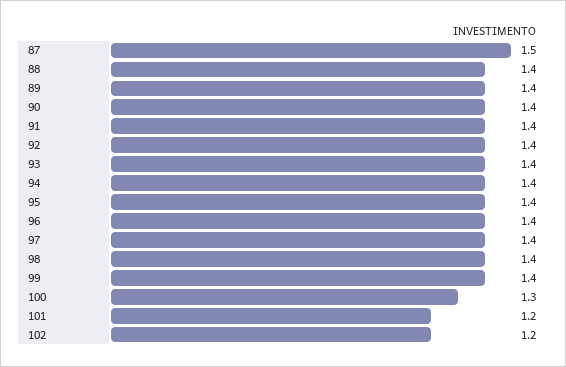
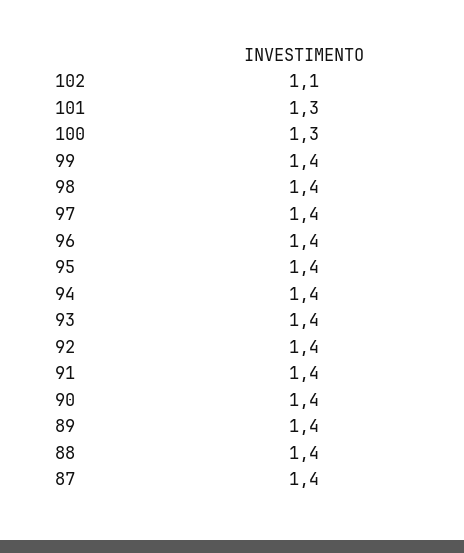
87: 1.5 -> 1.4
101: 1.2 -> 1.3
102: 1.2 -> 1.1

